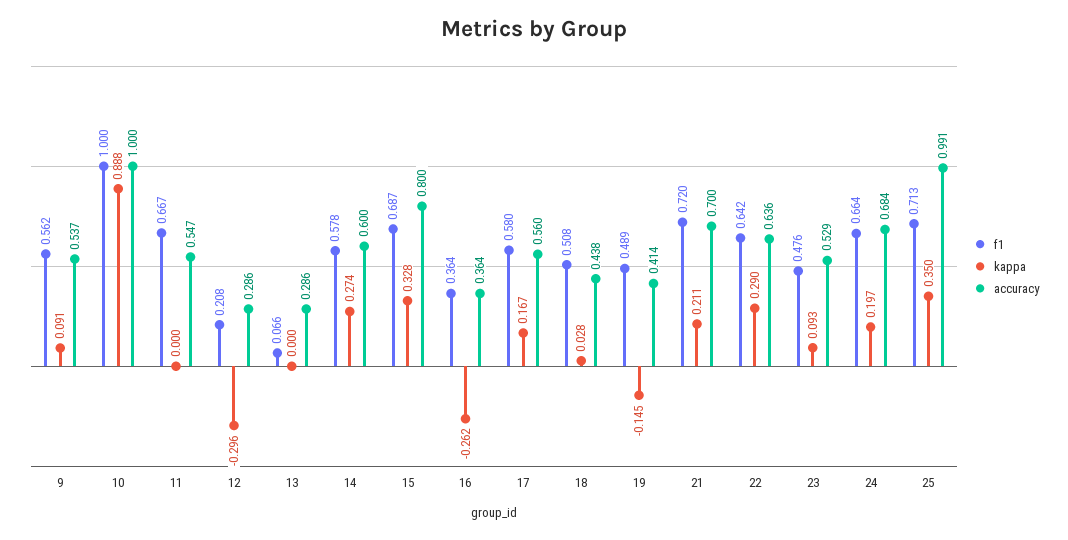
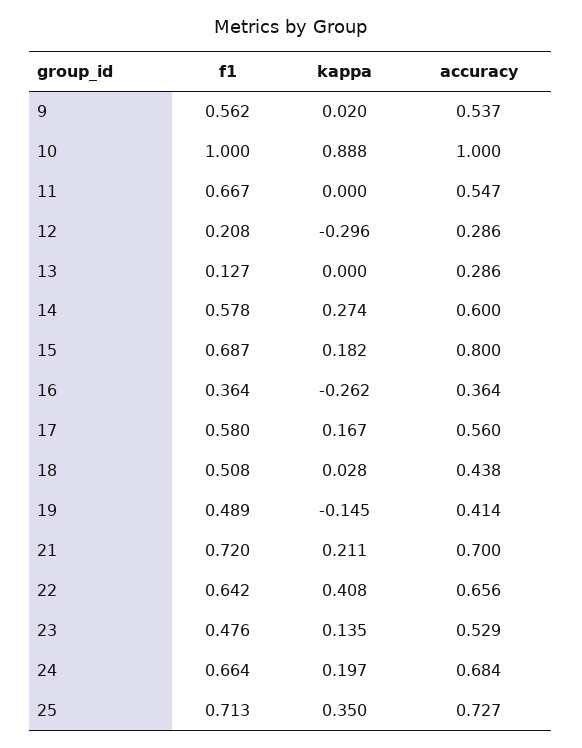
kappa, 9: 0.091 -> 0.02
f1, 13: 0.066 -> 0.127
kappa, 15: 0.328 -> 0.182
kappa, 22: 0.29 -> 0.408
accuracy, 22: 0.636 -> 0.656
kappa, 23: 0.093 -> 0.135
accuracy, 25: 0.991 -> 0.727

